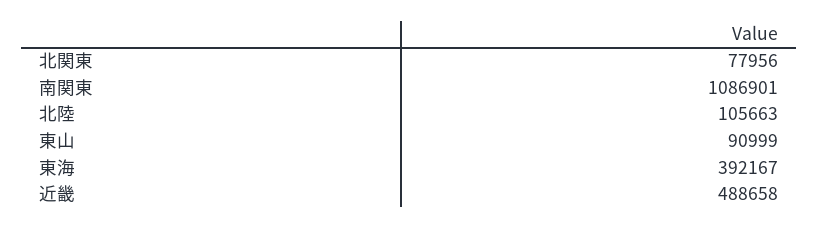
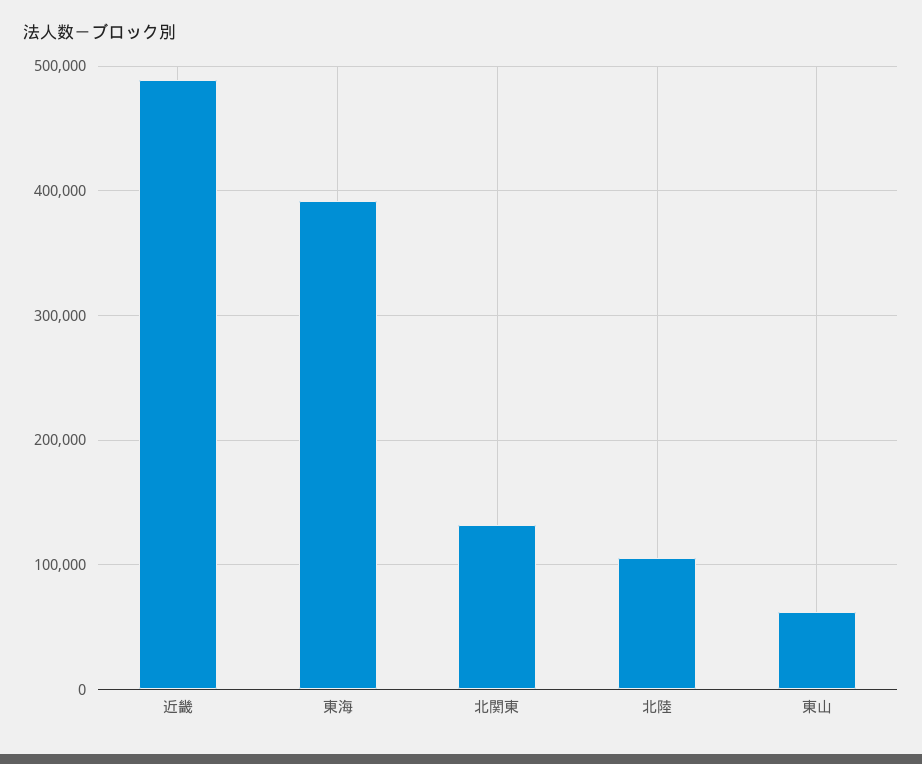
北関東: 77956 -> 130000
南関東: 1086901 -> none
東山: 90999 -> 60000

